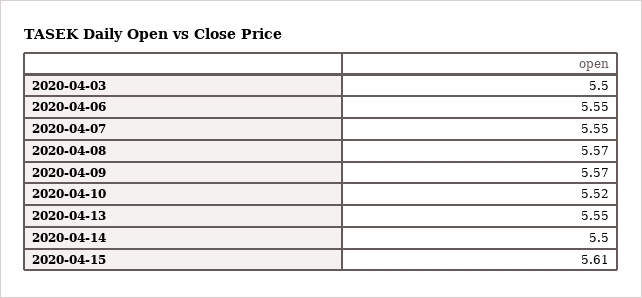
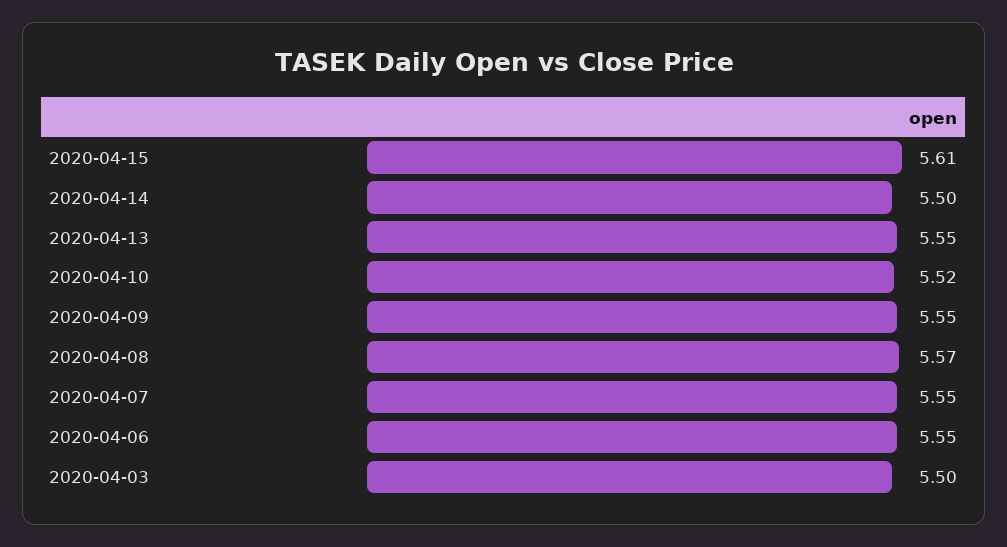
2020-04-09: 5.57 -> 5.55

